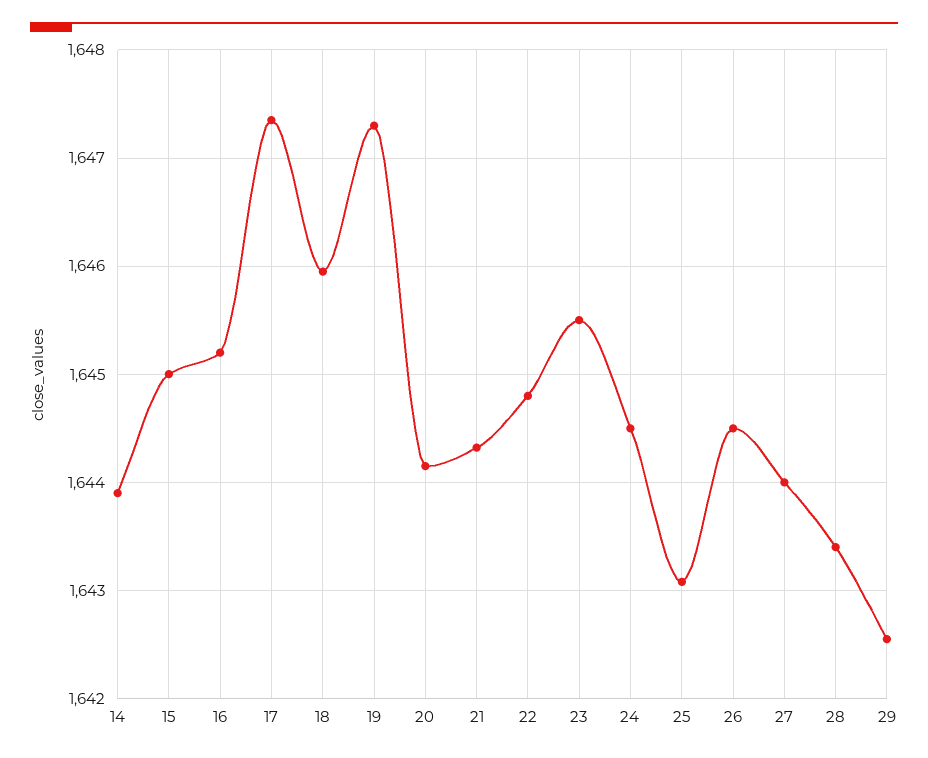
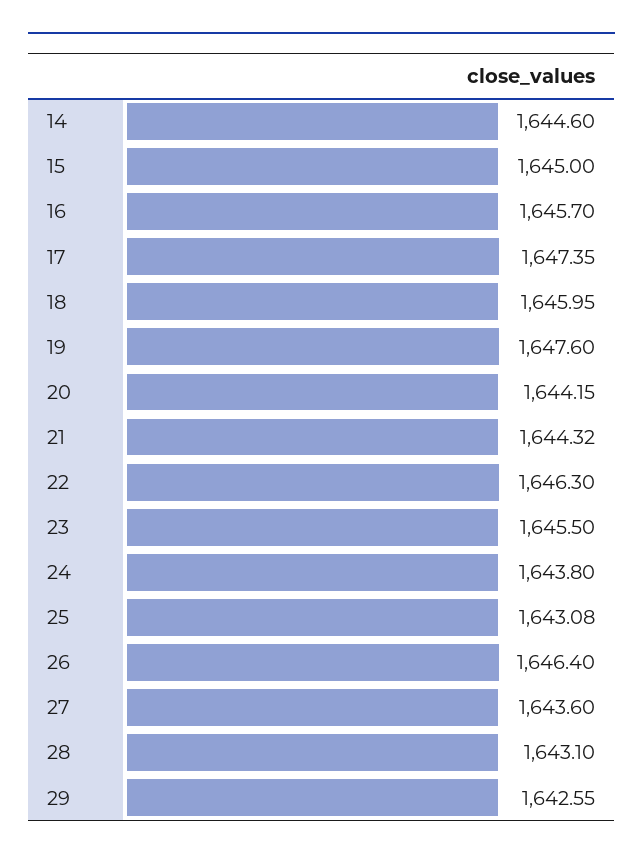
14: 1643.9 -> 1644.6
16: 1645.2 -> 1645.7
19: 1647.3 -> 1647.6
22: 1644.8 -> 1646.3
24: 1644.5 -> 1643.8
26: 1644.5 -> 1646.4
27: 1644 -> 1643.6
28: 1643.4 -> 1643.1

